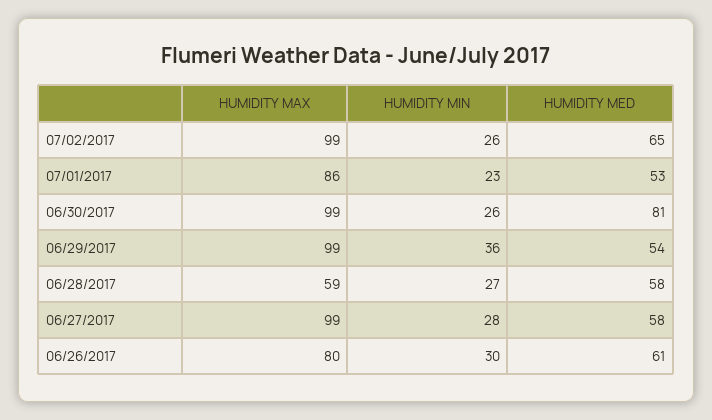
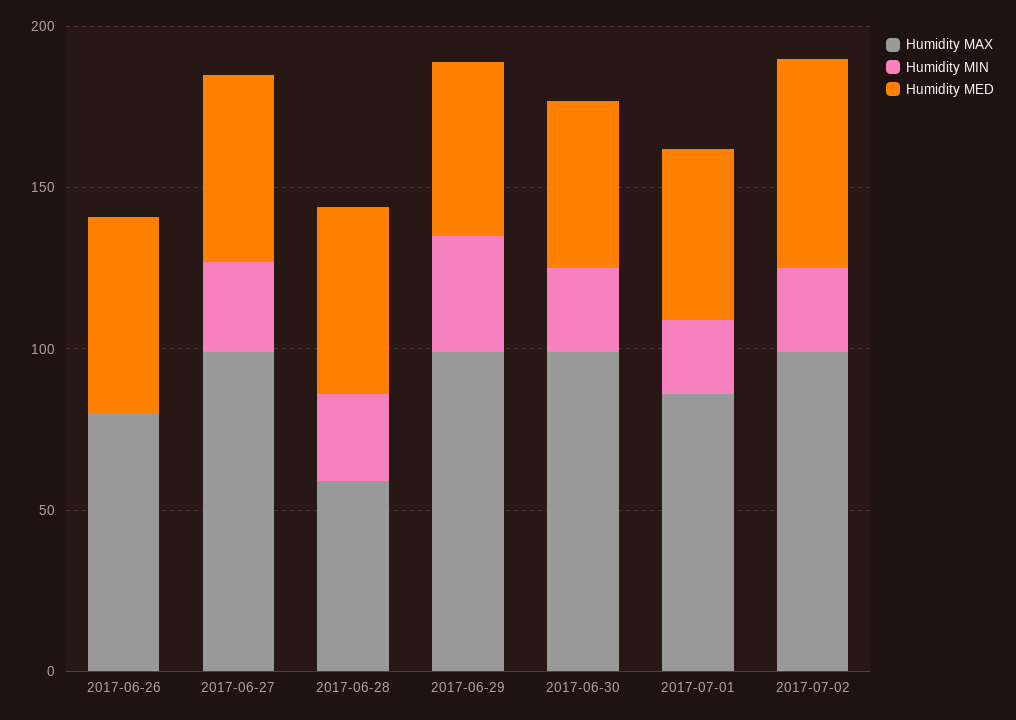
HUMIDITY MED, 06/30/2017: 81 -> 50
HUMIDITY MIN, 06/26/2017: 30 -> 0

